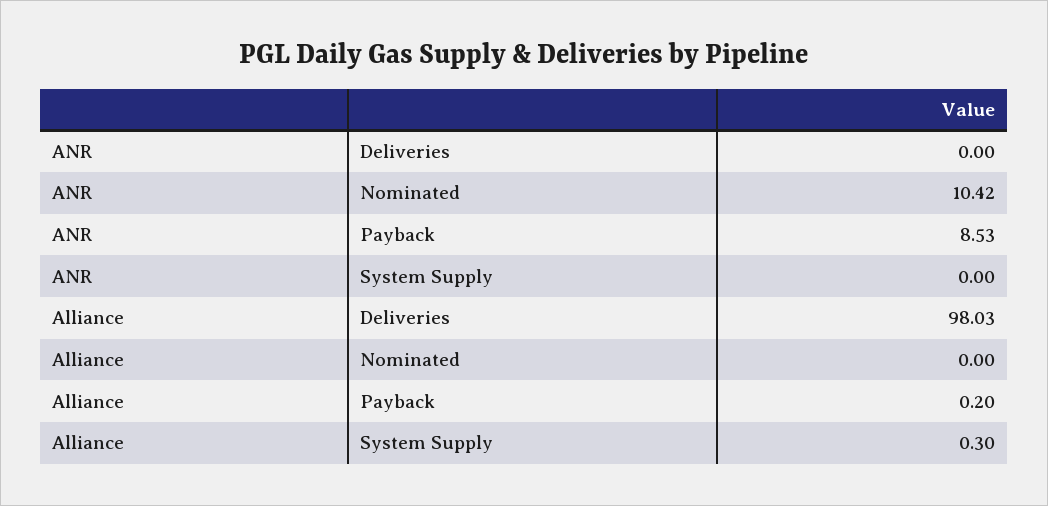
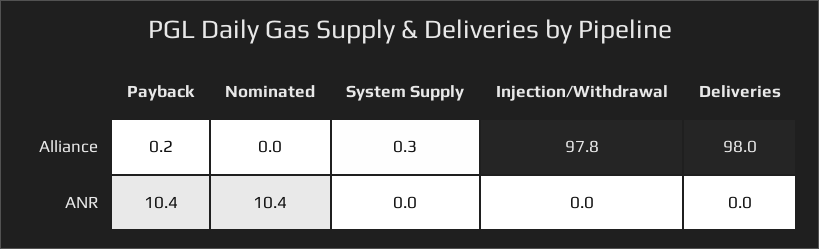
ANR, Payback: 8.53 -> 10.4
Alliance, Injection/Withdrawal: none -> 97.8
ANR, Injection/Withdrawal: none -> 0

